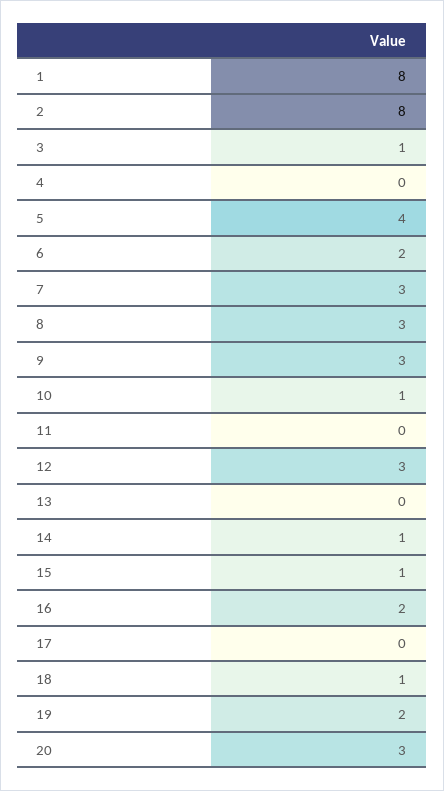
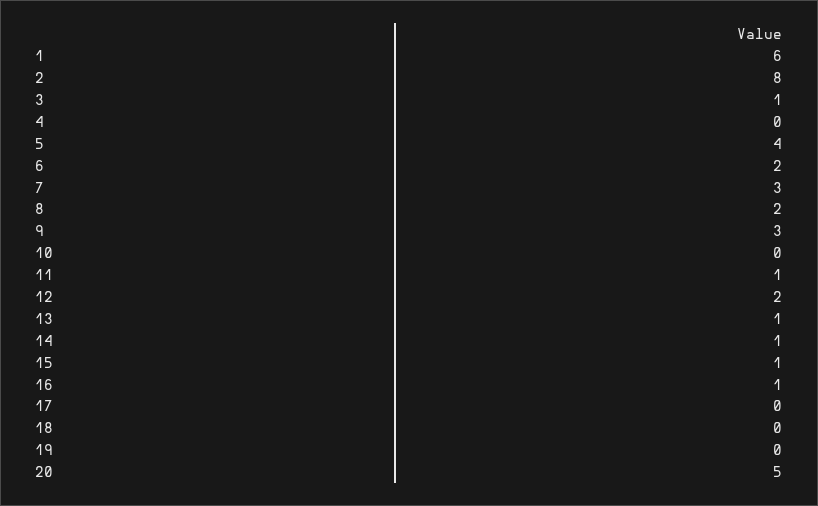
1: 8 -> 6
8: 3 -> 2
10: 1 -> 0
11: 0 -> 1
12: 3 -> 2
13: 0 -> 1
16: 2 -> 1
18: 1 -> 0
19: 2 -> 0
20: 3 -> 5

